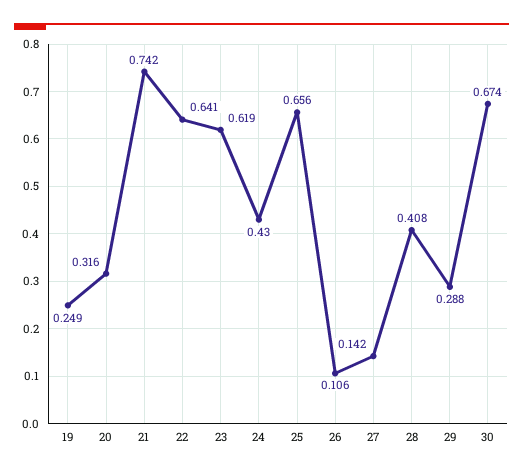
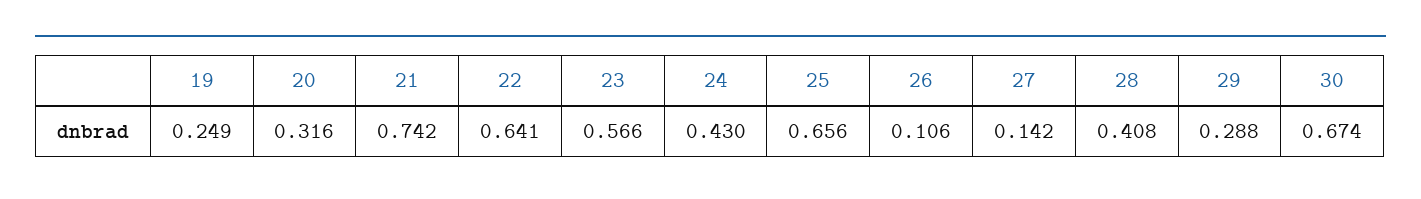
23: 0.619 -> 0.566

